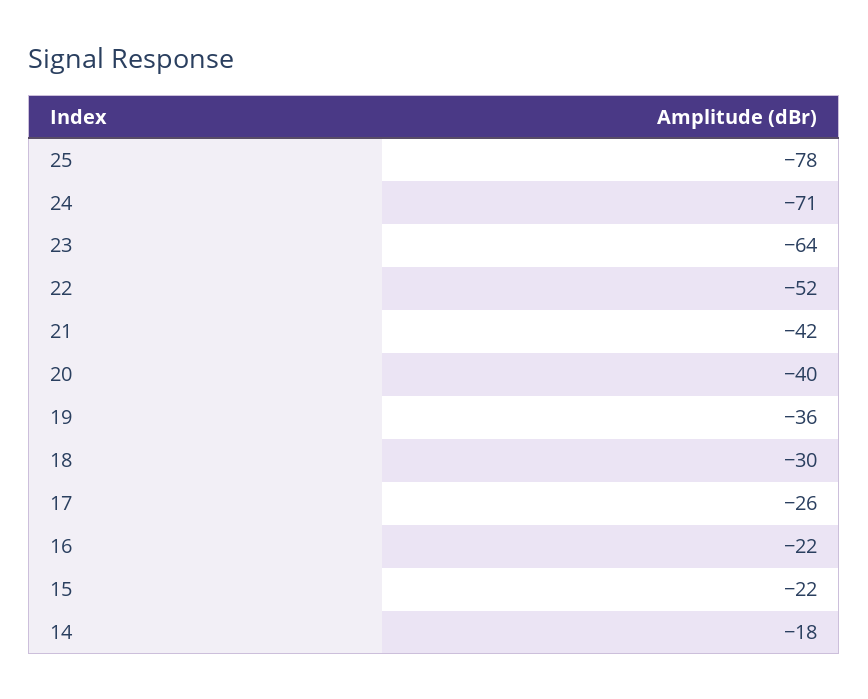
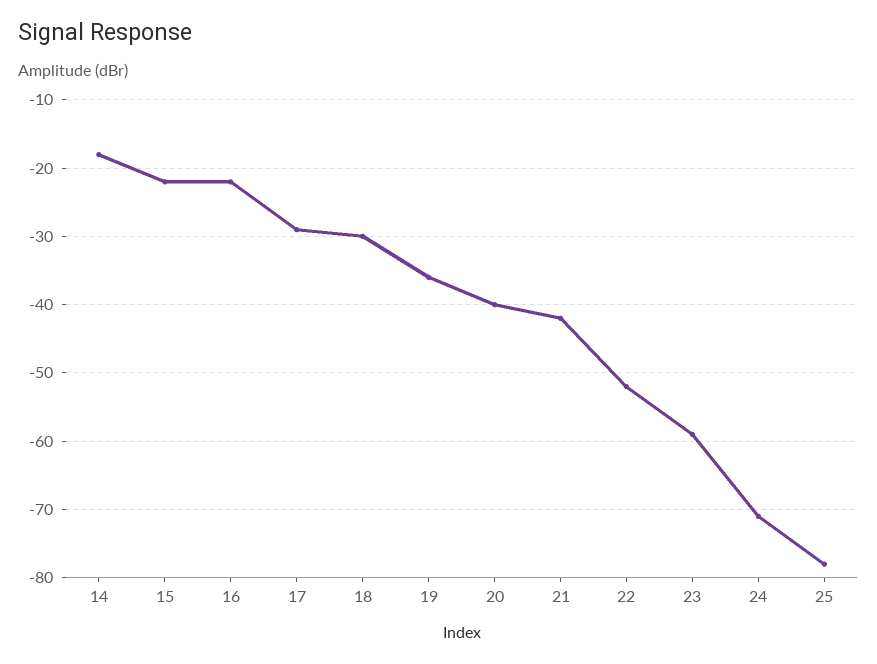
23: -64 -> -59
17: -26 -> -29

